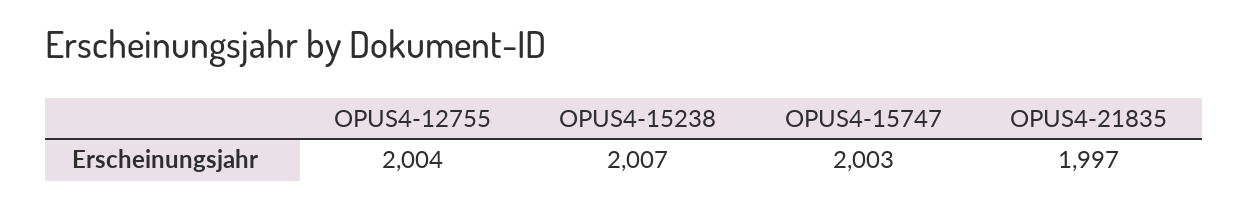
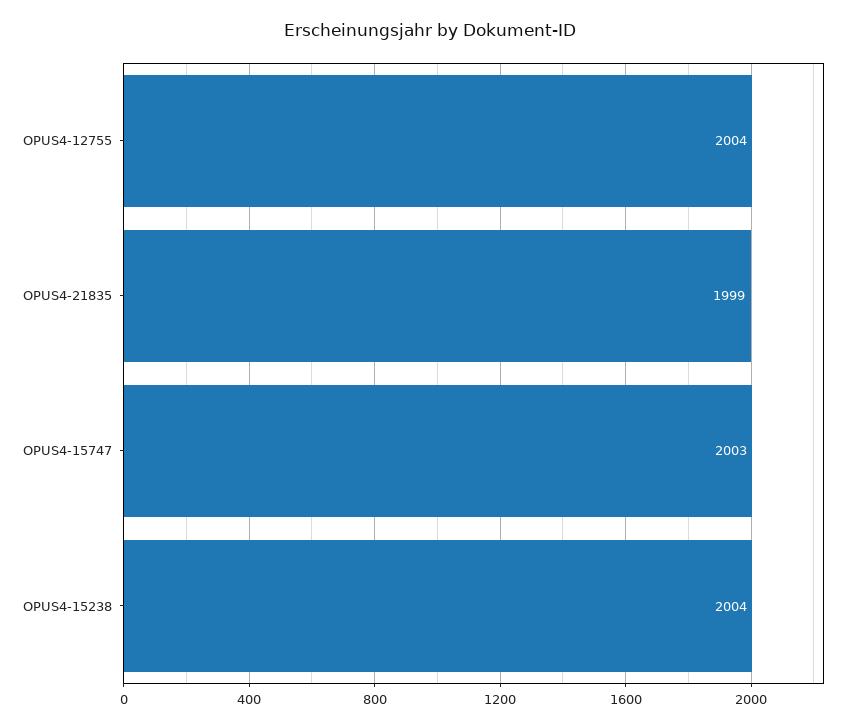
OPUS4-15238: 2007 -> 2004
OPUS4-21835: 1997 -> 1999

